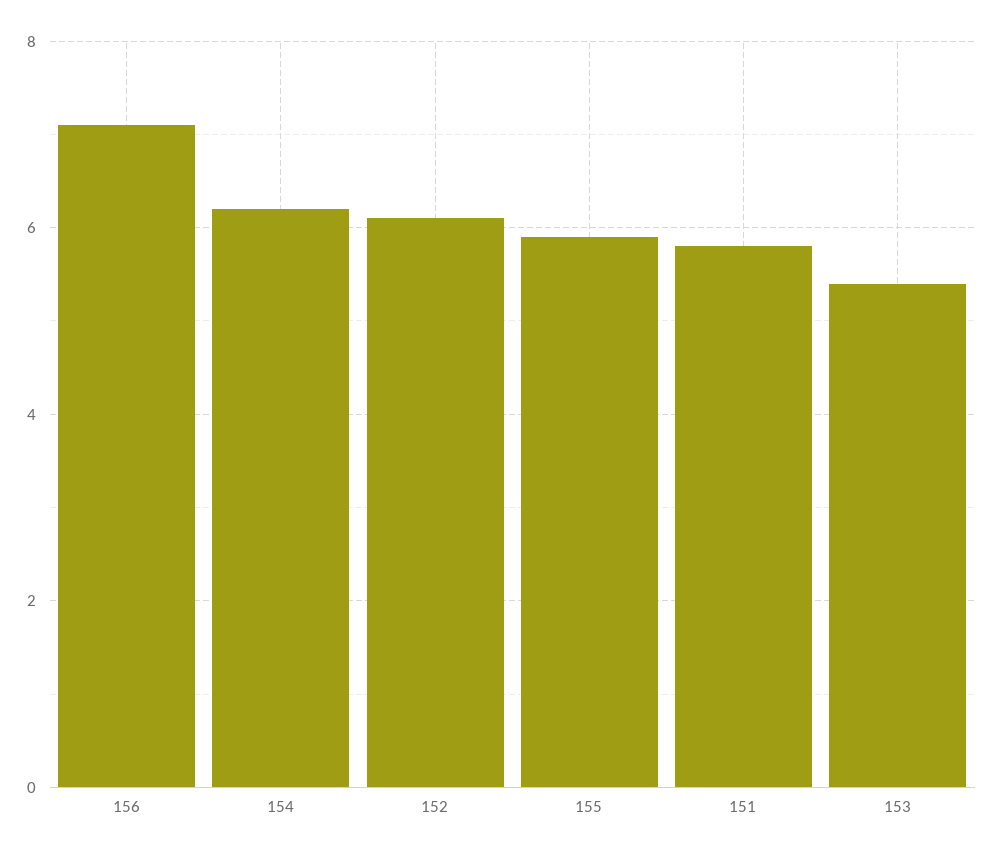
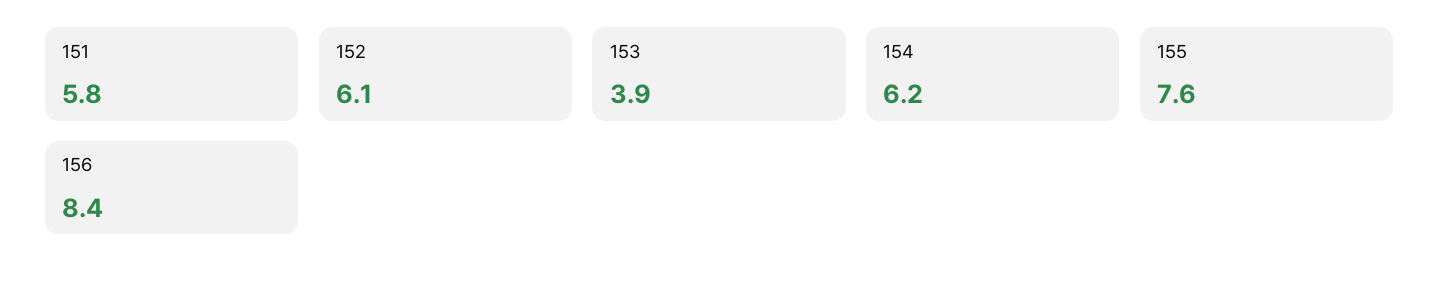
156: 7 -> 8.4
155: 6 -> 7.6
153: 5.5 -> 3.9

